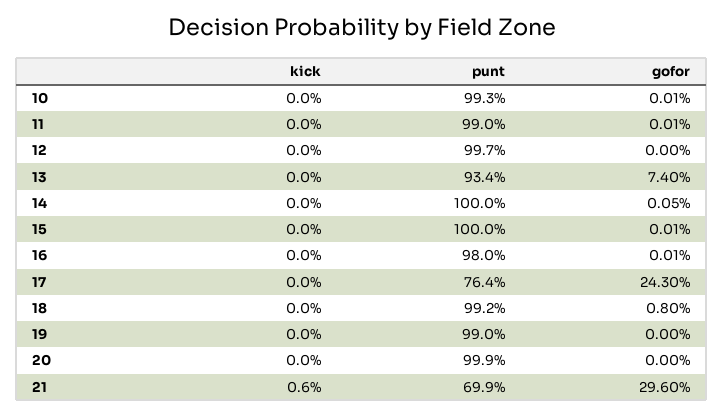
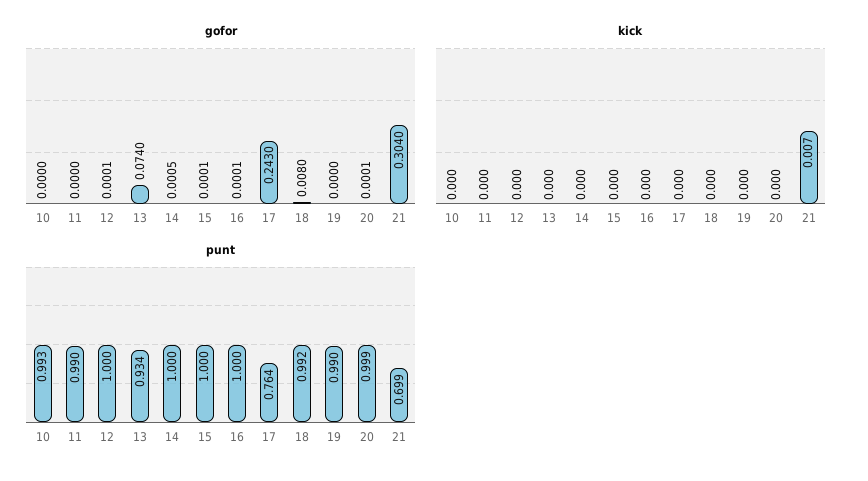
gofor, 10: 0.0001 -> 0
gofor, 11: 0.0001 -> 0
punt, 12: 0.997 -> 1
gofor, 12: 0 -> 0.0001
punt, 16: 0.98 -> 1
gofor, 20: 0 -> 0.0001
kick, 21: 0.006 -> 0.007
gofor, 21: 0.296 -> 0.304

